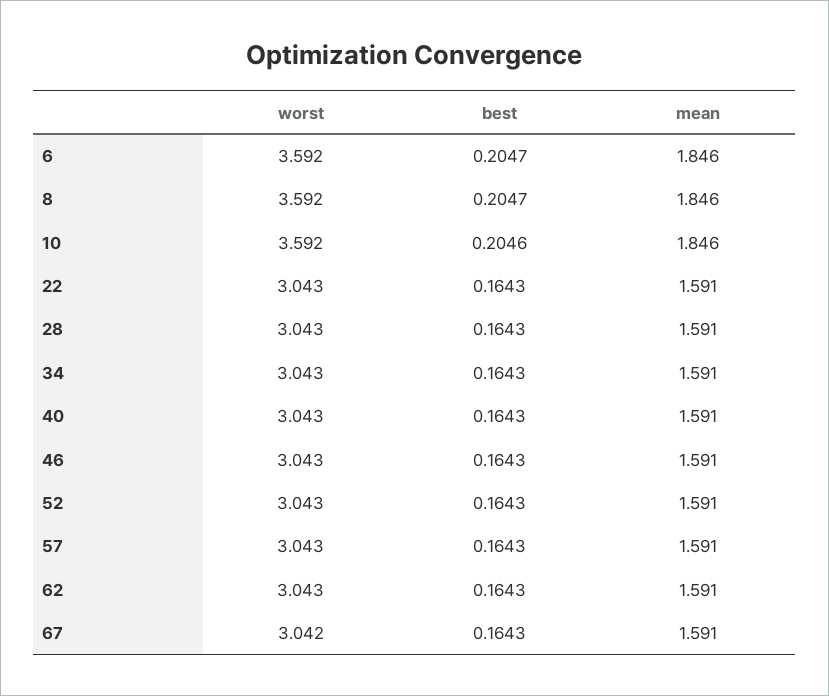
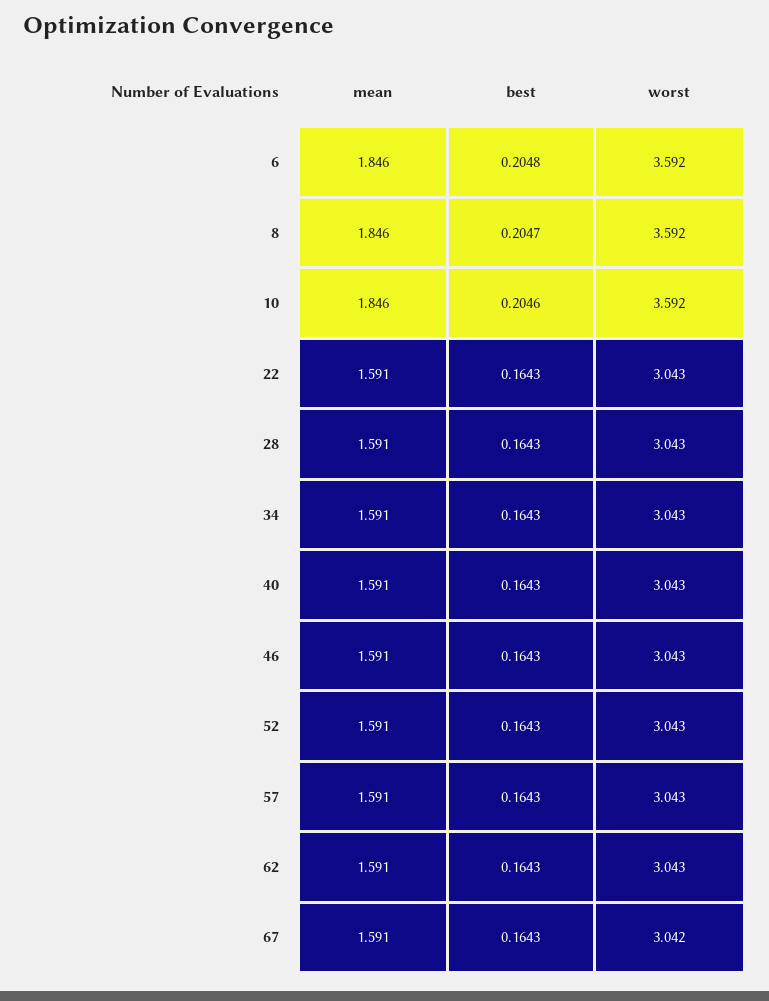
best, 6: 0.2047 -> 0.2048

